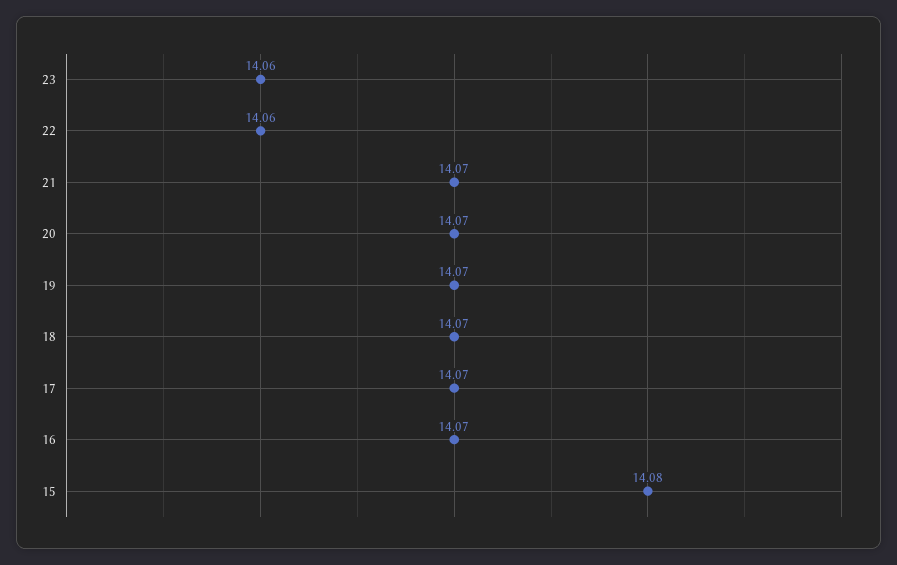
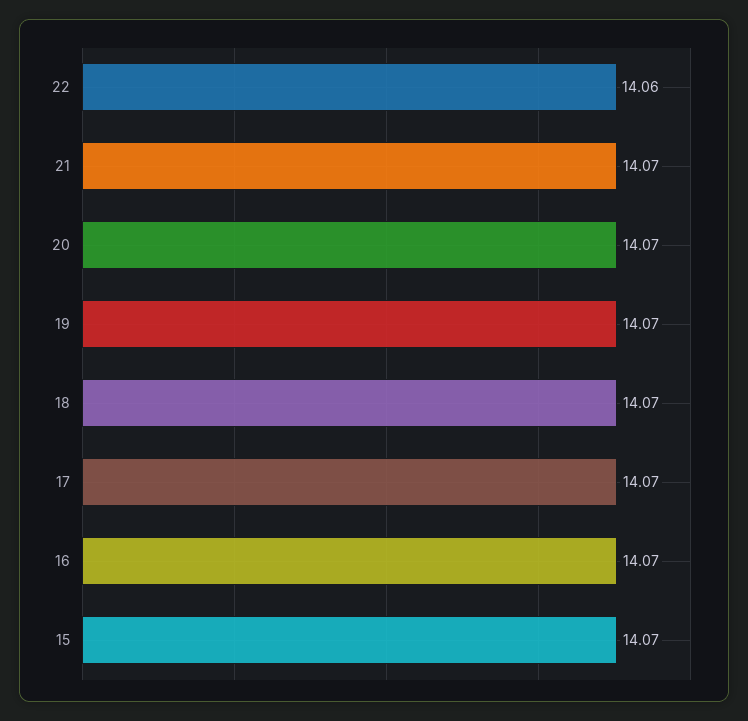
23: 14.06 -> none
15: 14.08 -> 14.07

